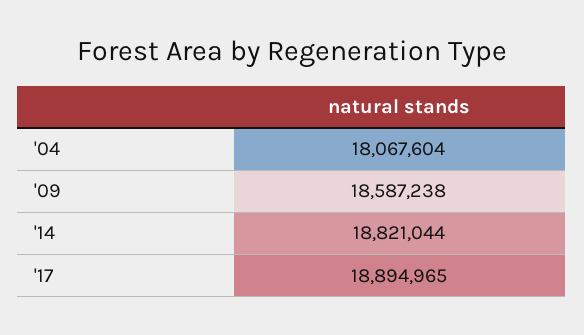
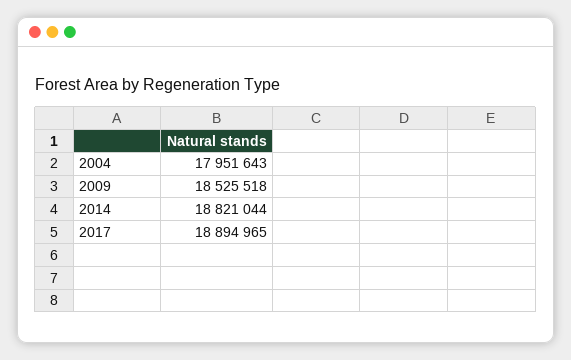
'04: 18067604 -> 17951643
'09: 18587238 -> 18525518

